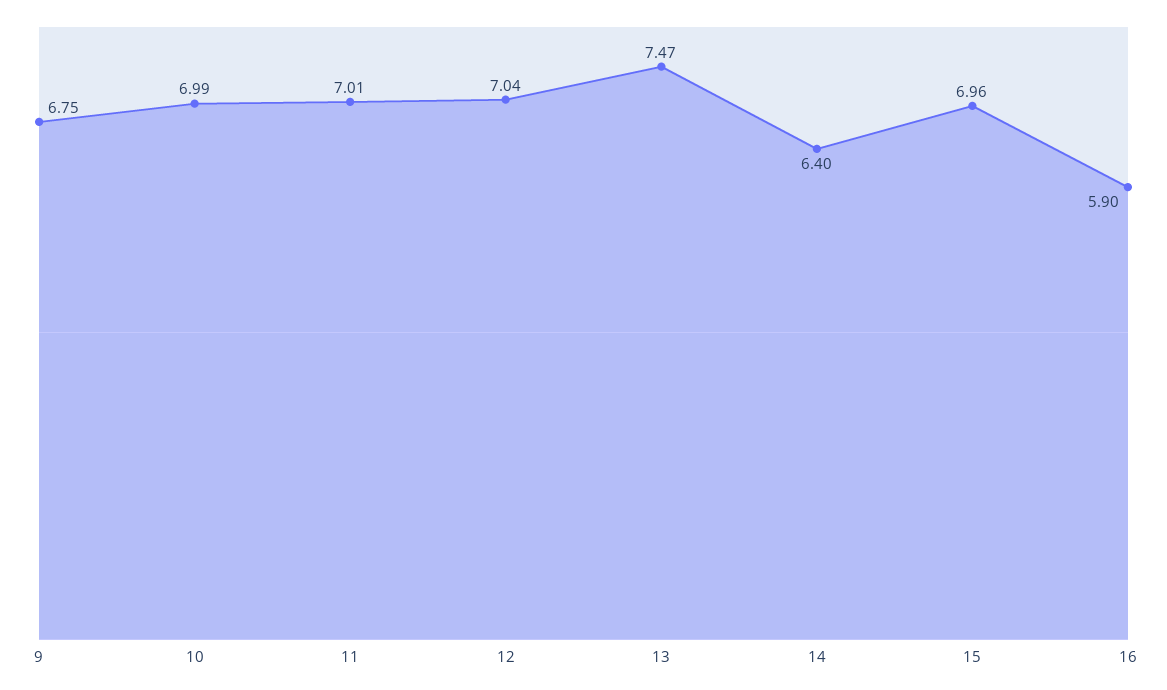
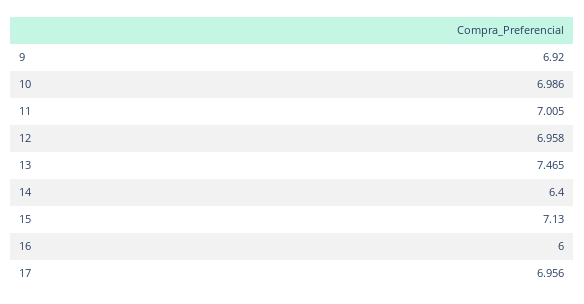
9: 6.75 -> 6.92
12: 7.04 -> 6.958
15: 6.96 -> 7.13
16: 5.9 -> 6
17: none -> 6.956

